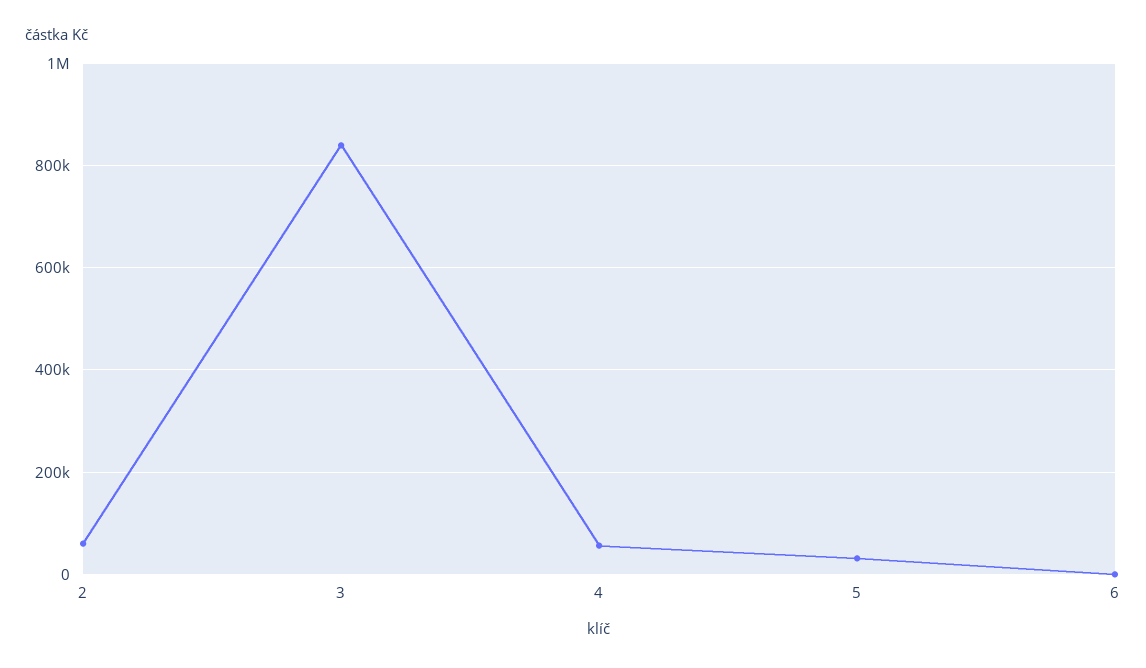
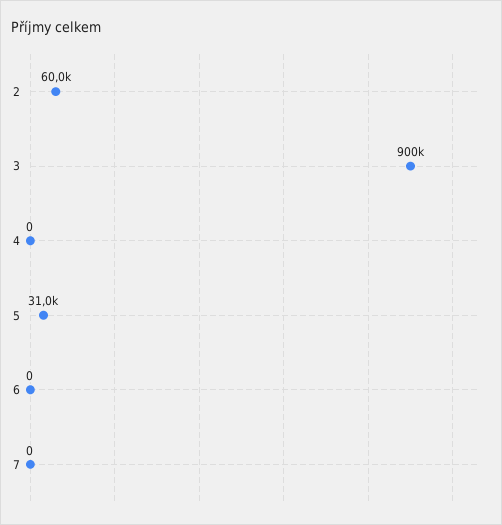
3: 840000 -> 900000
4: 60000 -> 0
7: none -> 0

